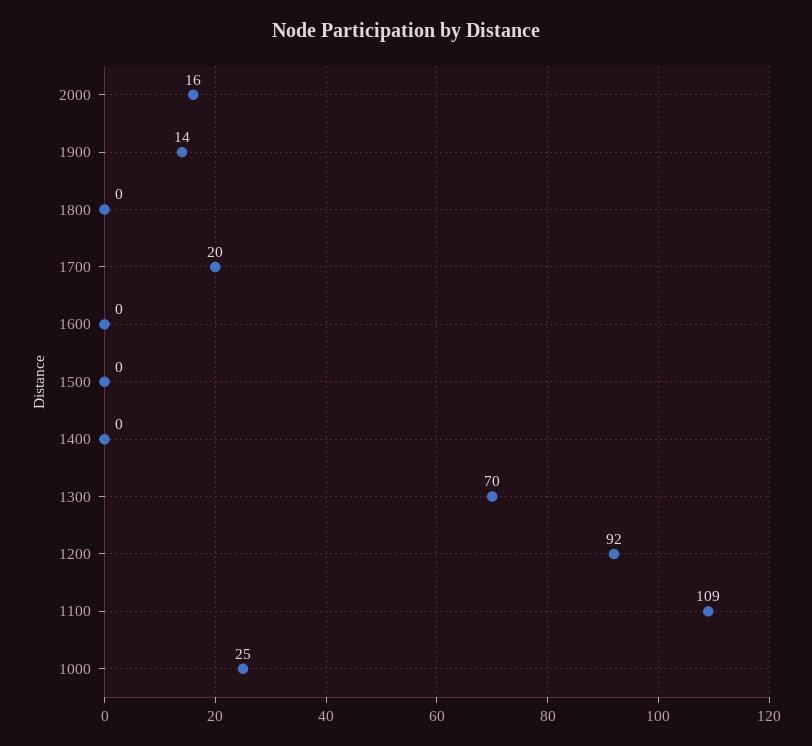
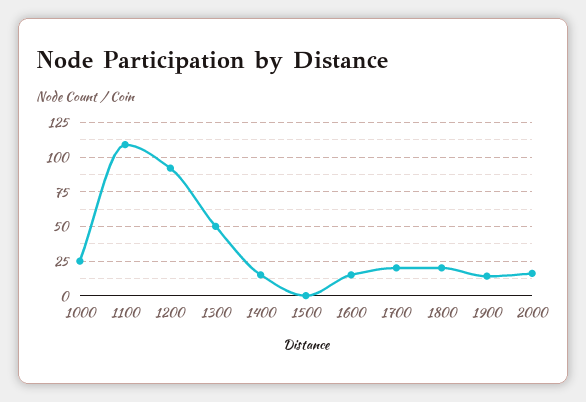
1800: 0 -> 20
1600: 0 -> 15
1400: 0 -> 15
1300: 70 -> 50

